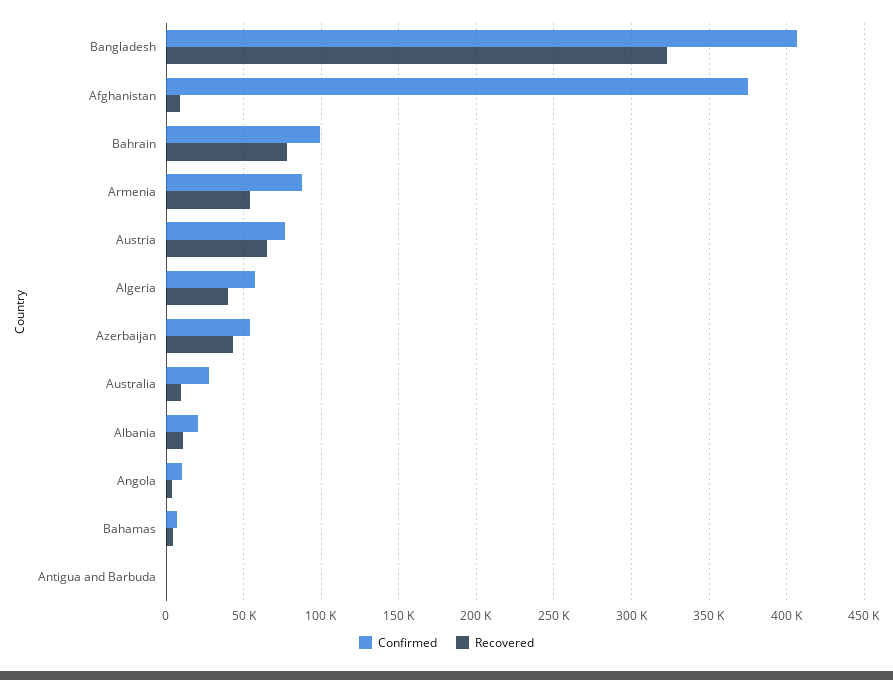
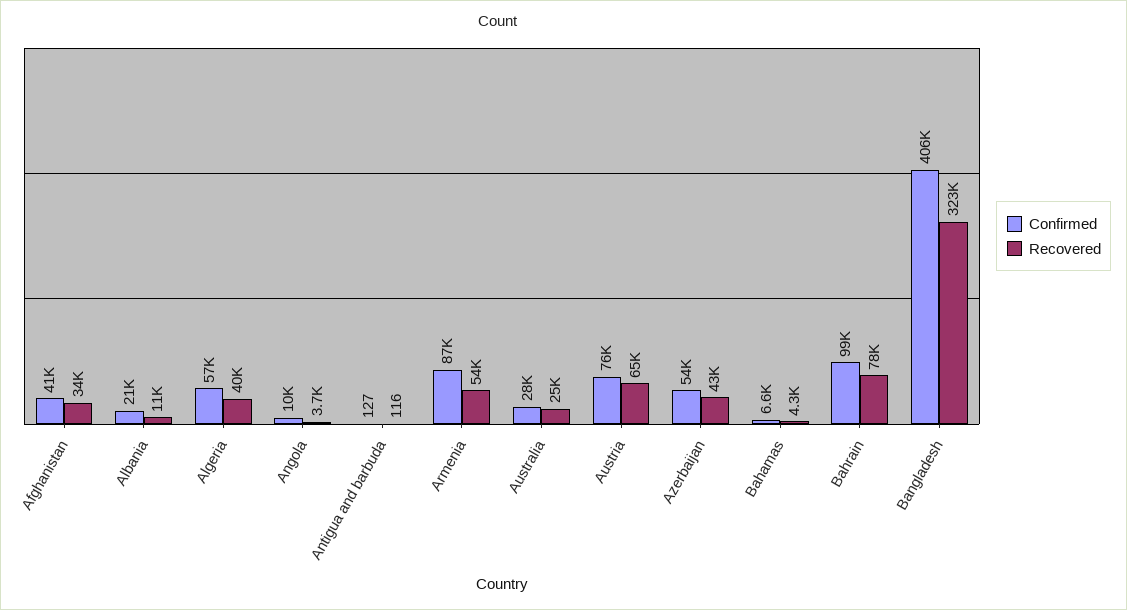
Confirmed, Afghanistan: 375000 -> 41000
Recovered, Afghanistan: 10000 -> 34000
Recovered, Australia: 10000 -> 25000

